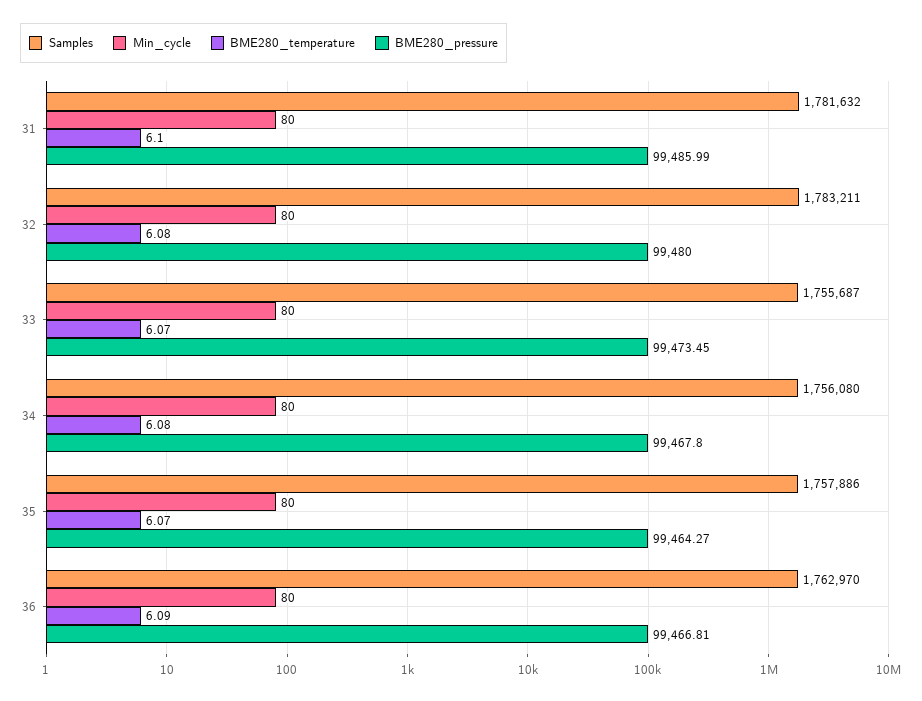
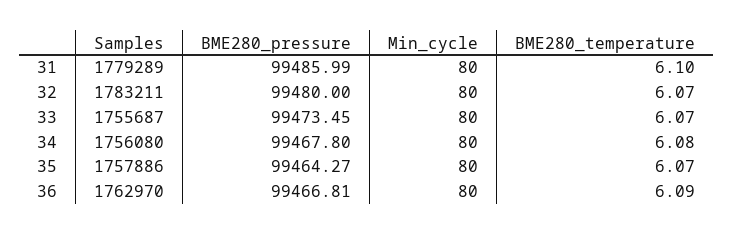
Samples, 31: 1781632 -> 1779289
BME280_temperature, 32: 6.08 -> 6.07

